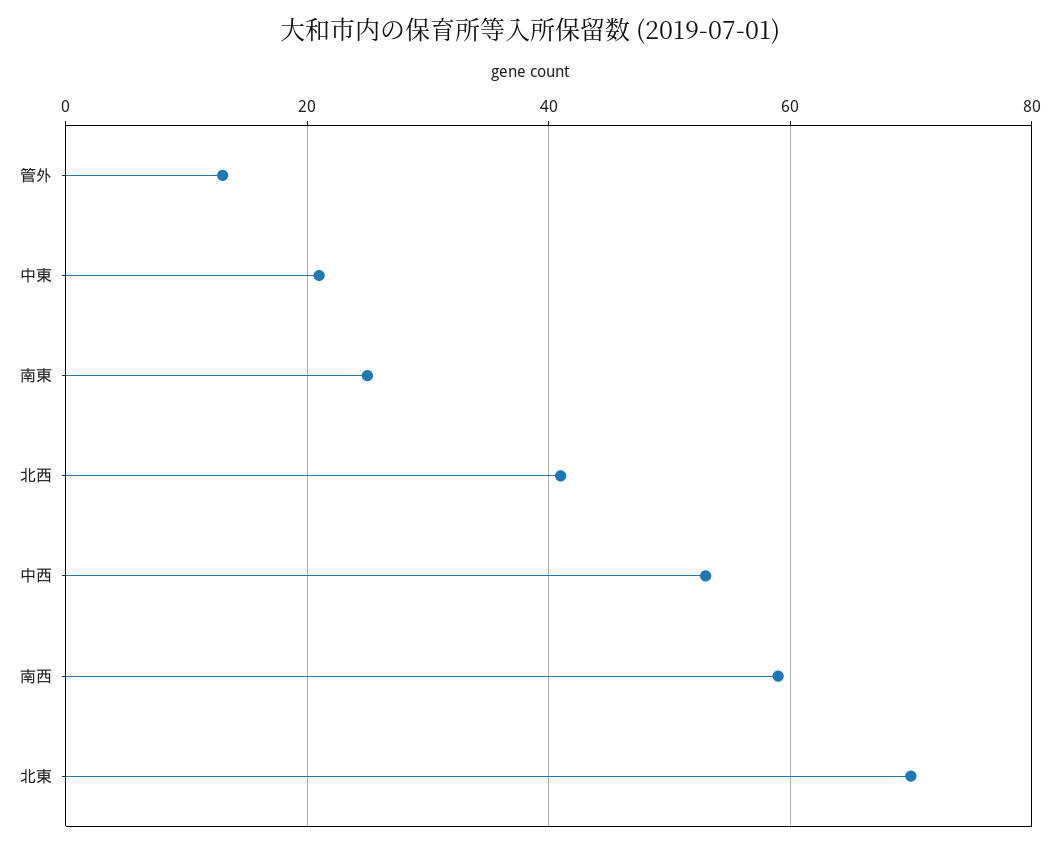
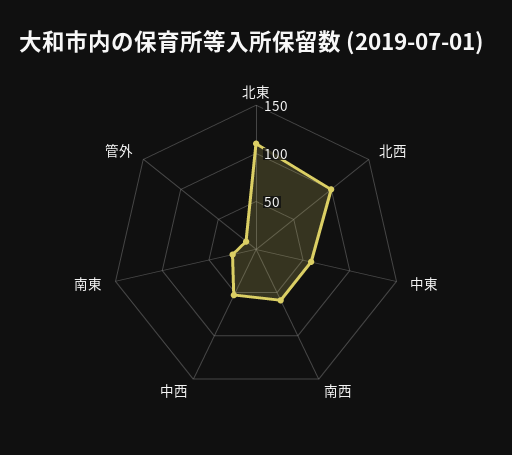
中東: 20 -> 60
北西: 40 -> 100
北東: 70 -> 110

